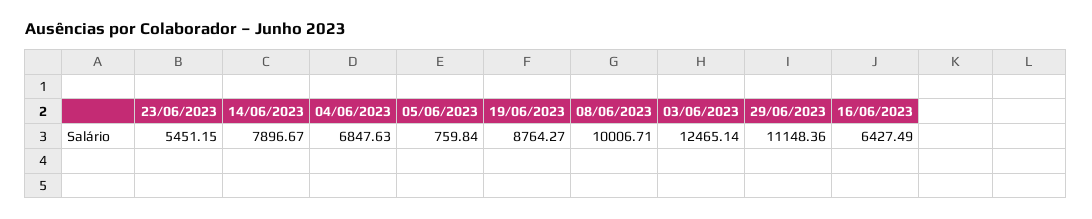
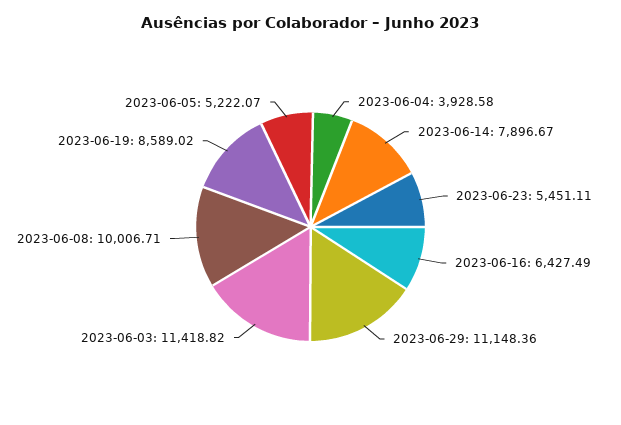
23/06/2023: 5451.15 -> 5451.11
04/06/2023: 6847.63 -> 3928.58
05/06/2023: 759.84 -> 5222.07
19/06/2023: 8764.27 -> 8589.02
03/06/2023: 12465.14 -> 11418.82

